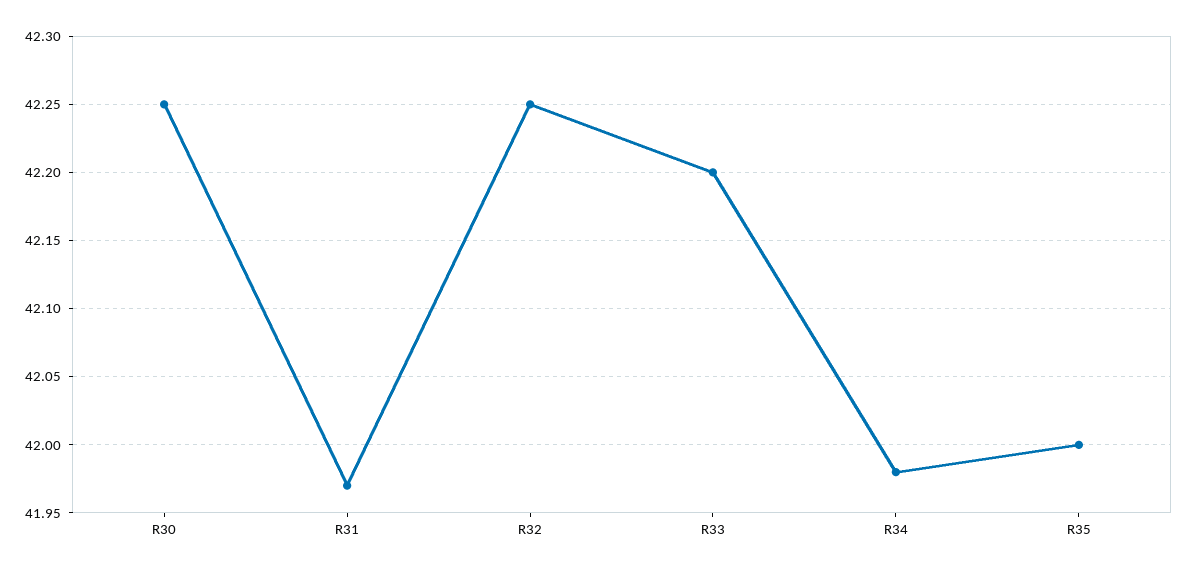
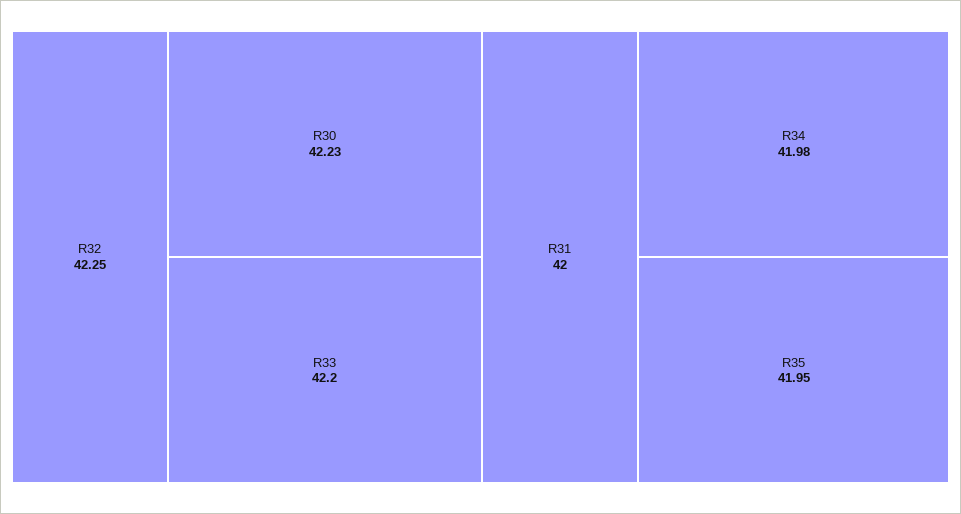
R30: 42.25 -> 42.23
R31: 41.97 -> 42
R35: 42 -> 41.95

